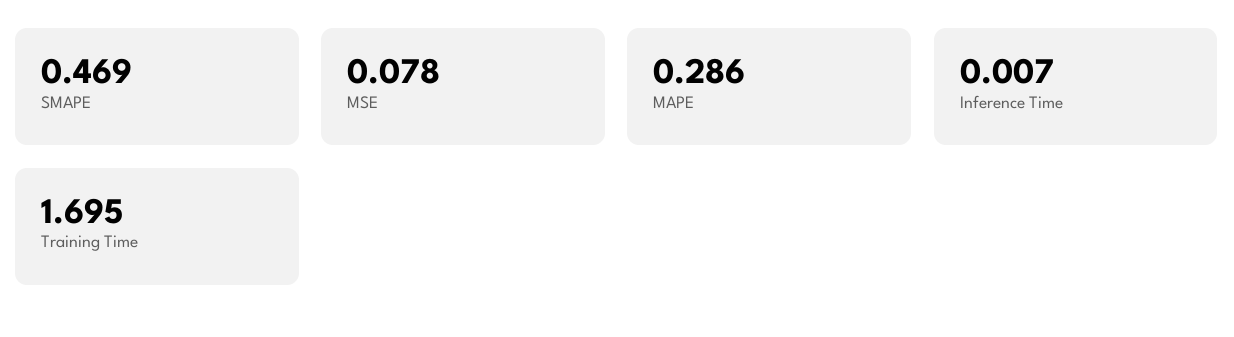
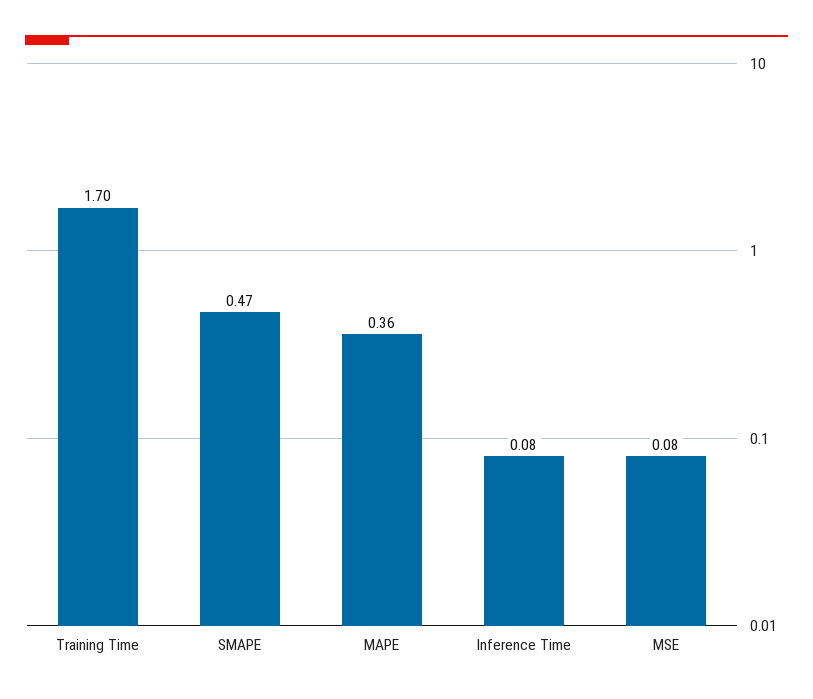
MAPE: 0.286 -> 0.36
Inference Time: 0.007 -> 0.08

